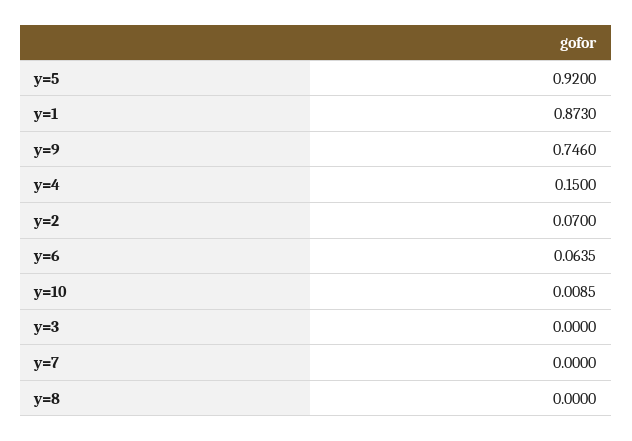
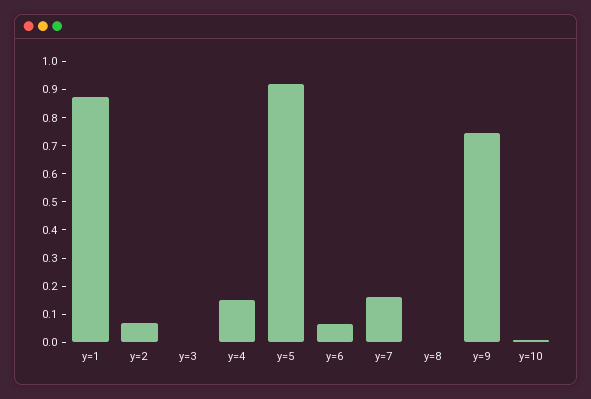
y=7: 0 -> 0.15

